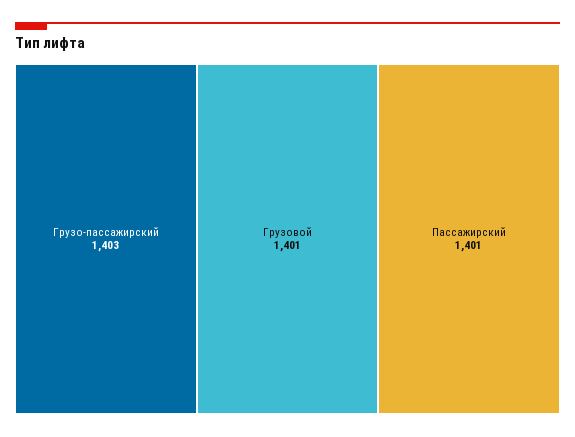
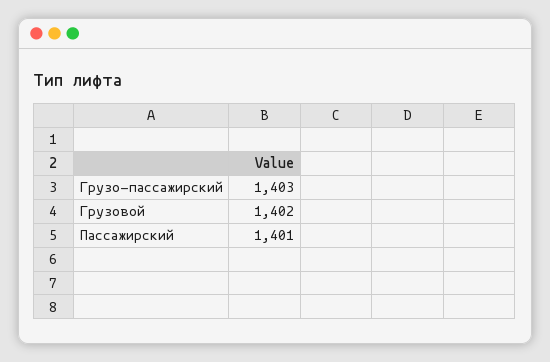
Грузовой: 1401 -> 1402

